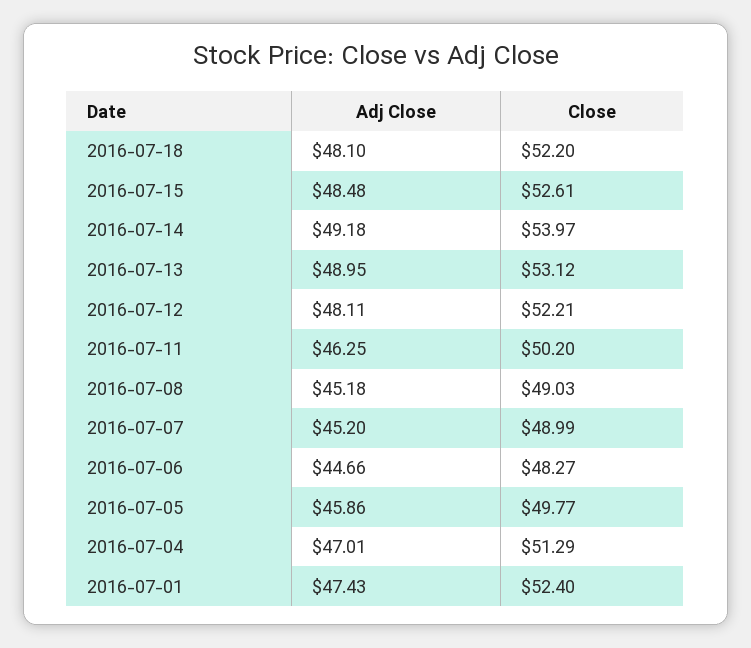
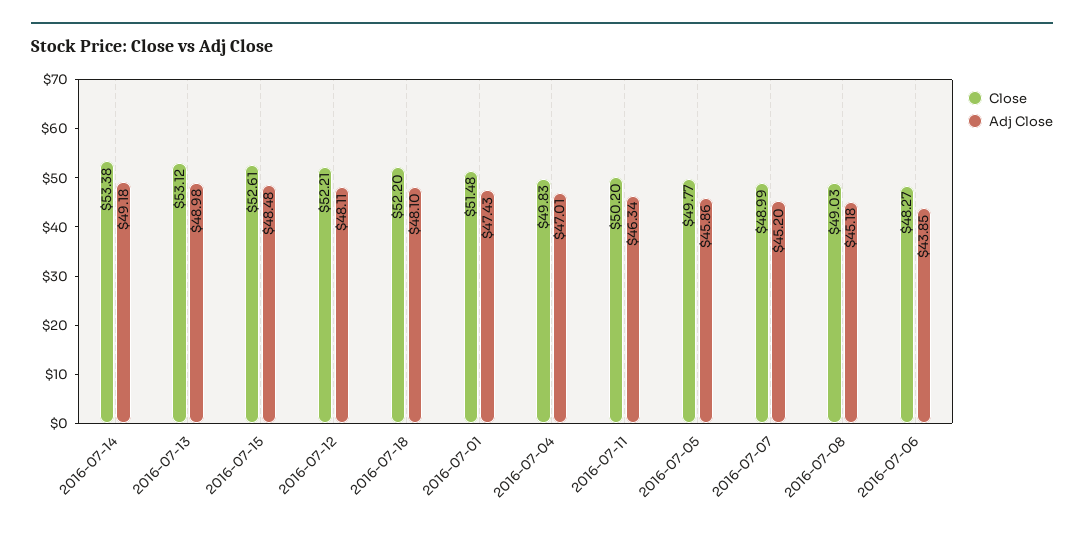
Close, 2016-07-14: 53.97 -> 53.38
Adj Close, 2016-07-13: 48.95 -> 48.98
Adj Close, 2016-07-11: 46.25 -> 46.34
Adj Close, 2016-07-06: 44.66 -> 43.85
Close, 2016-07-04: 51.29 -> 49.83
Close, 2016-07-01: 52.4 -> 51.48

